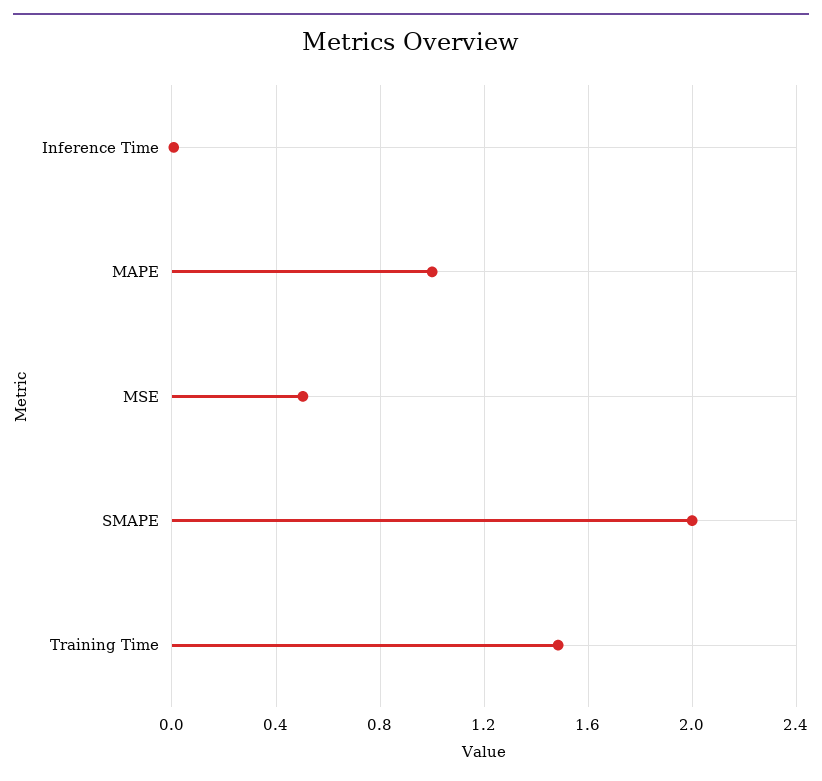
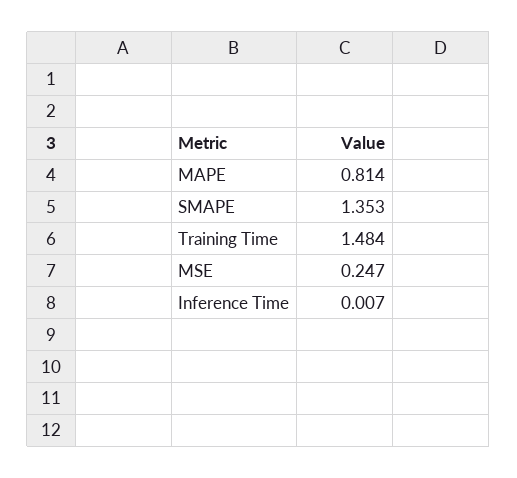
MAPE: 1 -> 0.814
MSE: 0.5 -> 0.247
SMAPE: 2 -> 1.353

